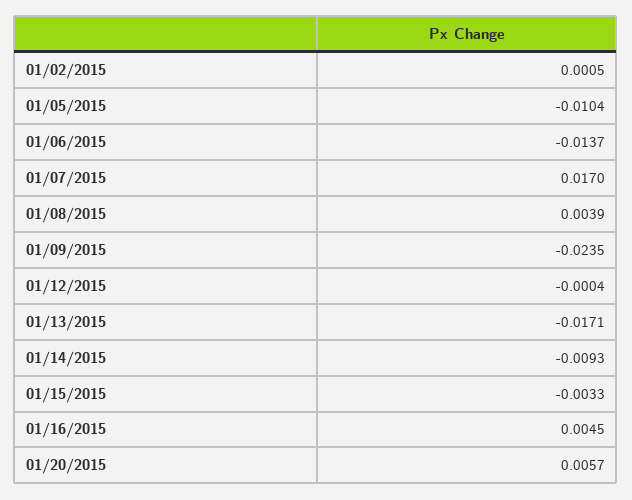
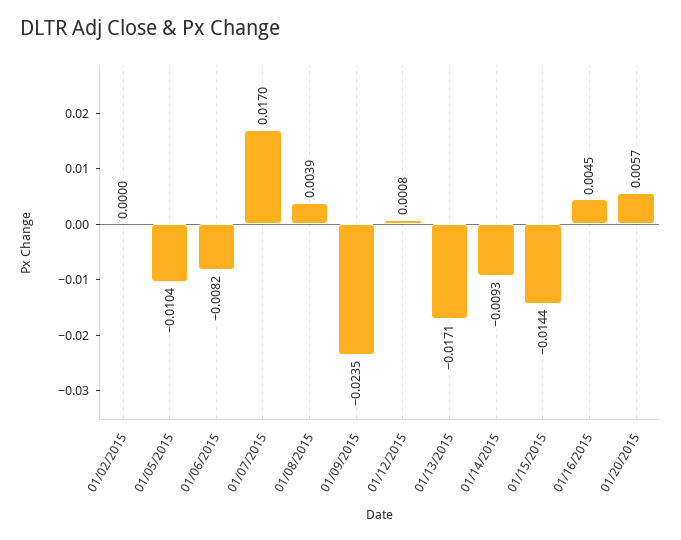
01/02/2015: 0.0005 -> 0
01/06/2015: -0.0137 -> -0.0082
01/12/2015: -0.0004 -> 0.0008
01/15/2015: -0.0033 -> -0.0144

